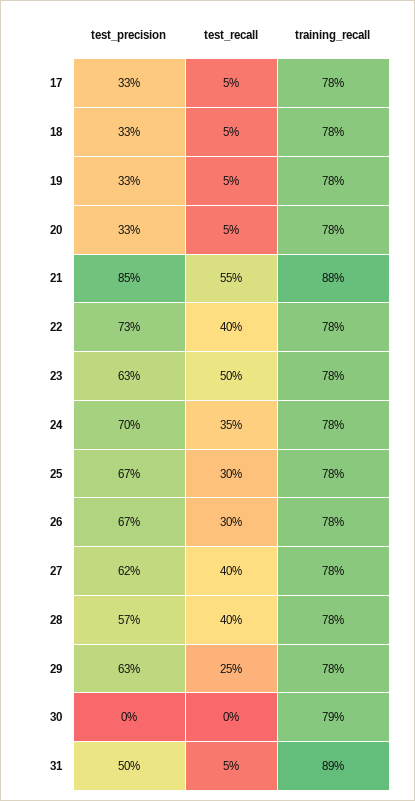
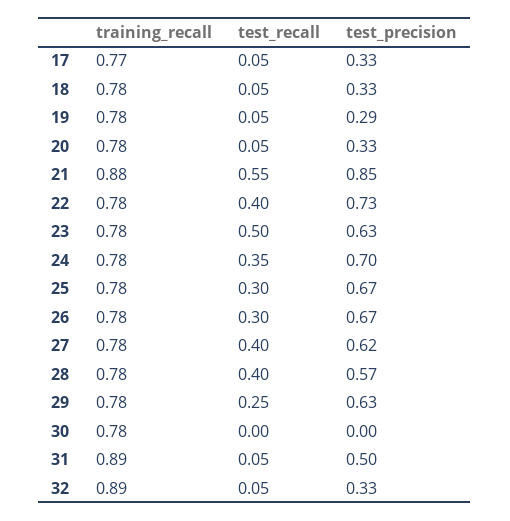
training_recall, 17: 0.78 -> 0.77
test_precision, 19: 0.33 -> 0.29
training_recall, 30: 0.79 -> 0.78
training_recall, 32: none -> 0.89
test_recall, 32: none -> 0.05
test_precision, 32: none -> 0.33

